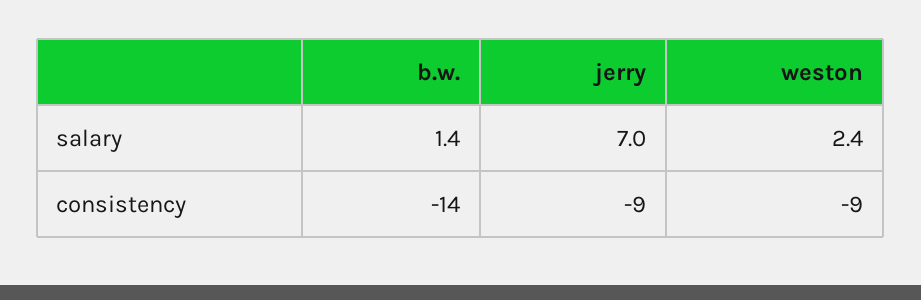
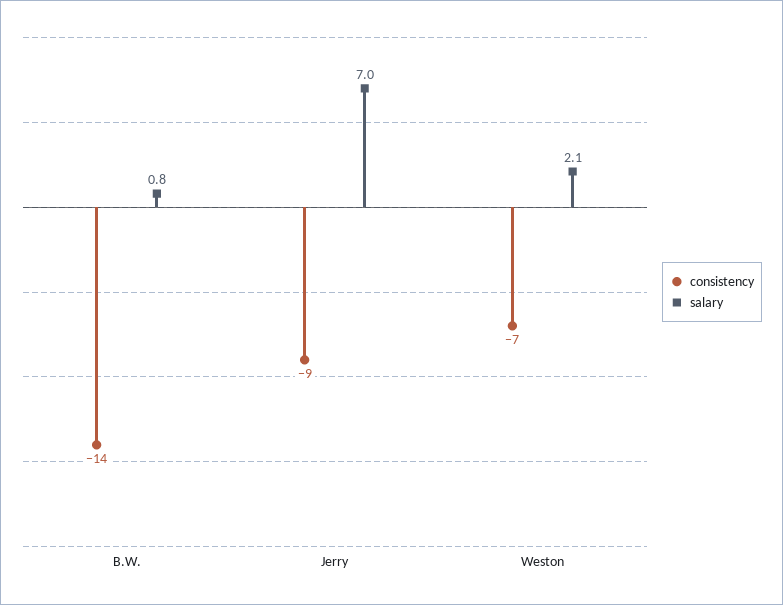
salary, b.w.: 1.4 -> 0.8
salary, weston: 2.4 -> 2.1
consistency, weston: -9 -> -7

